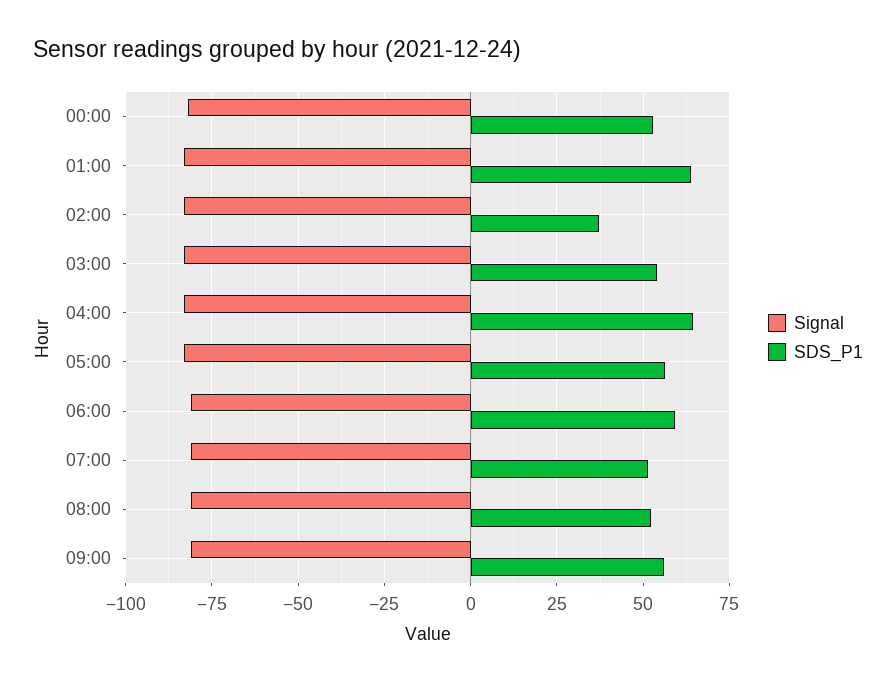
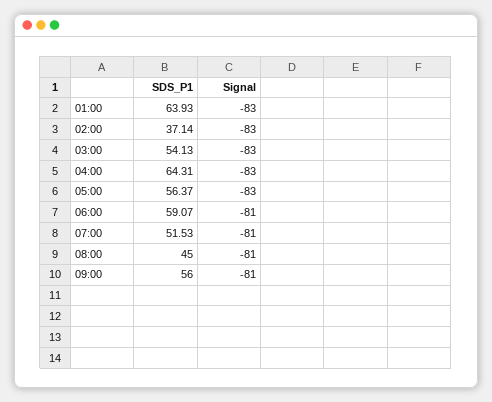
Signal, 00:00: -82.5 -> none
SDS_P1, 00:00: 52.5 -> none
SDS_P1, 08:00: 52.5 -> 45

